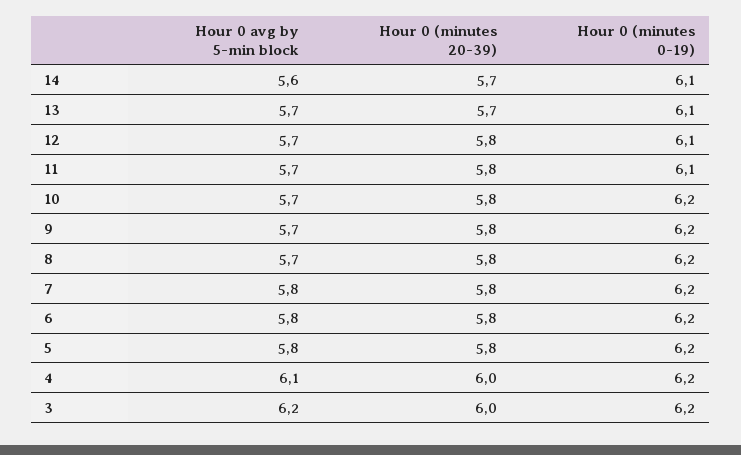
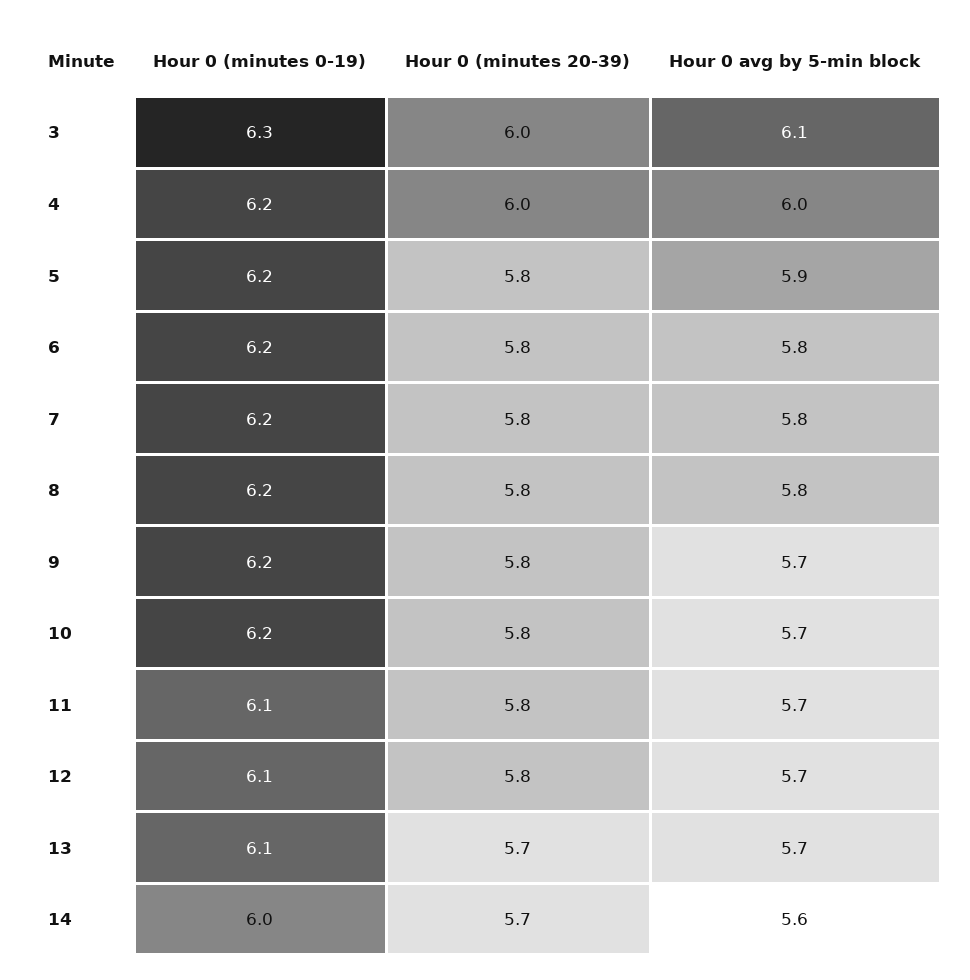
Hour 0 (minutes 0-19), 14: 6.1 -> 6
Hour 0 avg by 5-min block, 8: 5.7 -> 5.8
Hour 0 avg by 5-min block, 5: 5.8 -> 5.9
Hour 0 avg by 5-min block, 4: 6.1 -> 6
Hour 0 avg by 5-min block, 3: 6.2 -> 6.1
Hour 0 (minutes 0-19), 3: 6.2 -> 6.3

